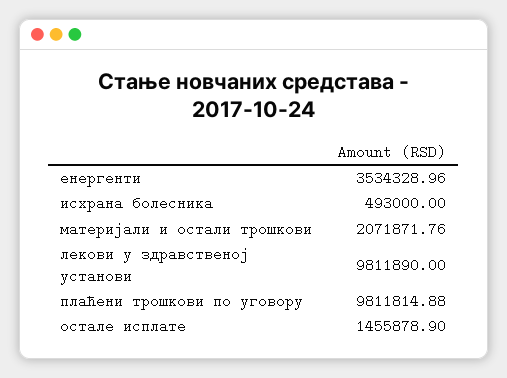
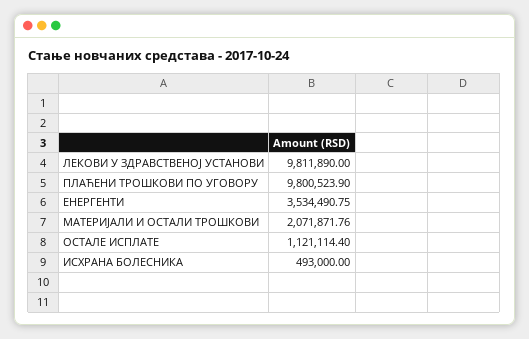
енергенти: 3534328.96 -> 3534490.75
плаћени трошкови по уговору: 9811814.88 -> 9800523.9
остале исплате: 1455878.9 -> 1121114.4

